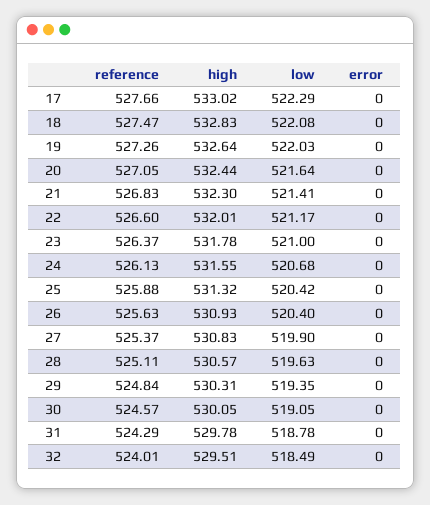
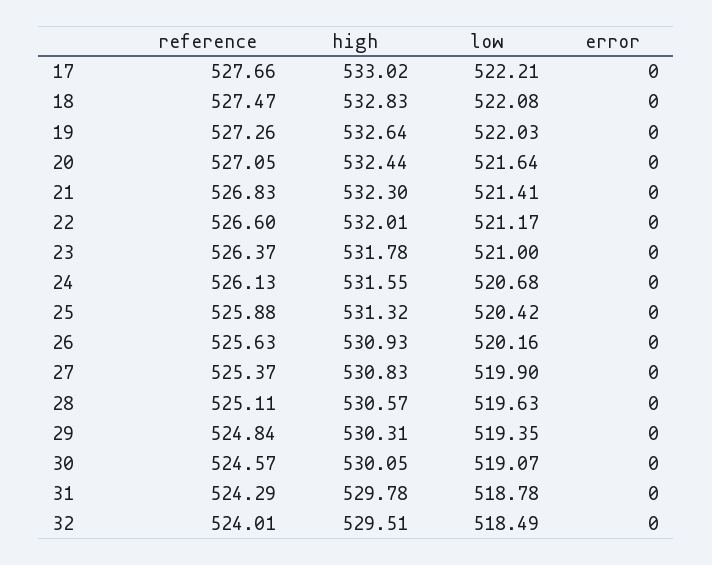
low, 17: 522.29 -> 522.21
low, 26: 520.4 -> 520.16
low, 30: 519.05 -> 519.07

